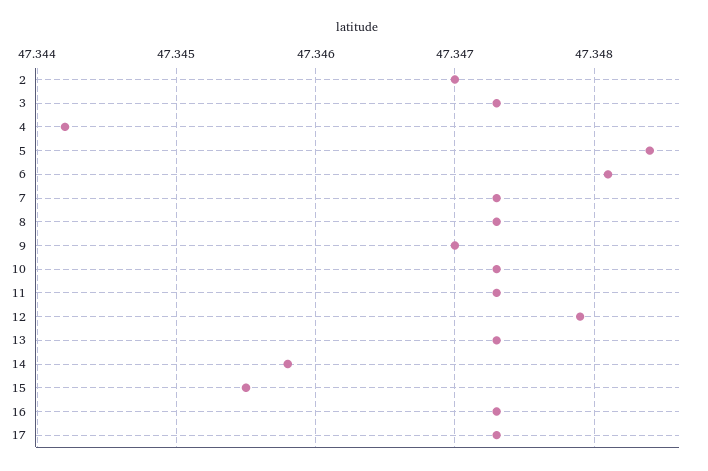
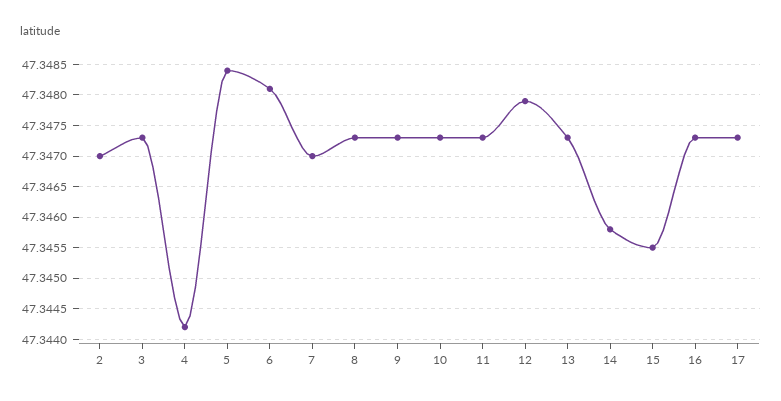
7: 47.3473 -> 47.347
9: 47.347 -> 47.3473

